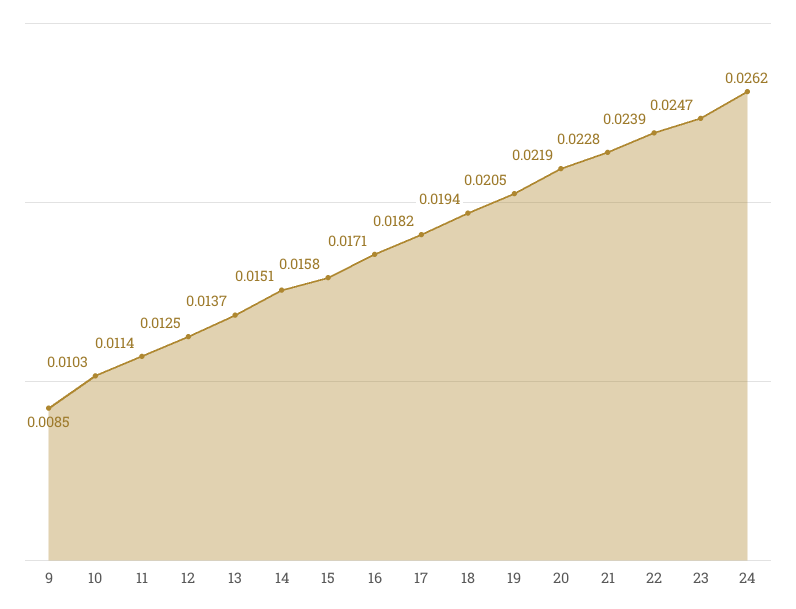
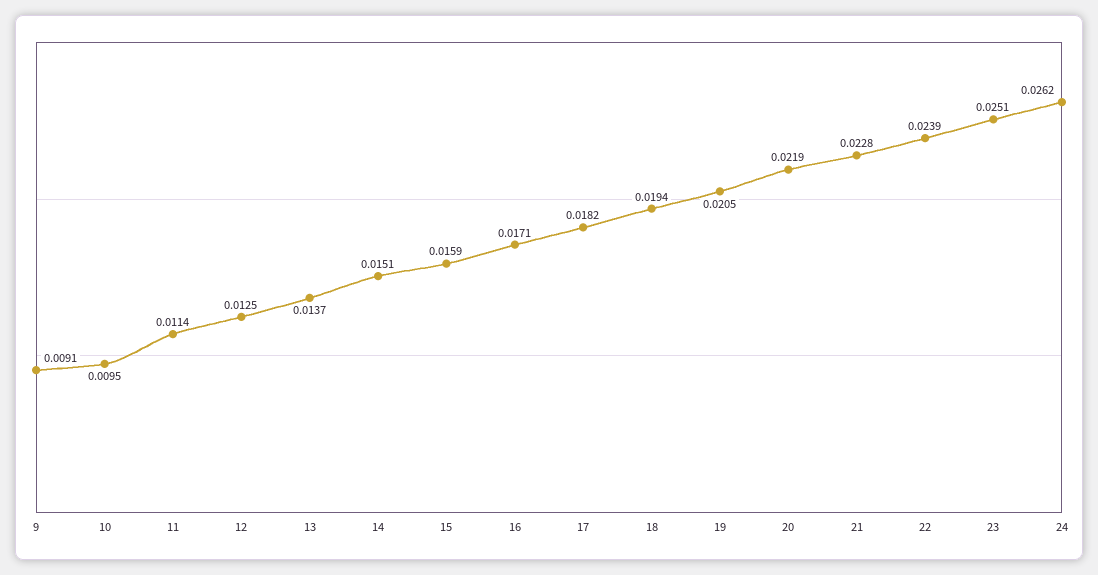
9: 0.0085 -> 0.0091
10: 0.0103 -> 0.0095
15: 0.0158 -> 0.0159
23: 0.0247 -> 0.0251

